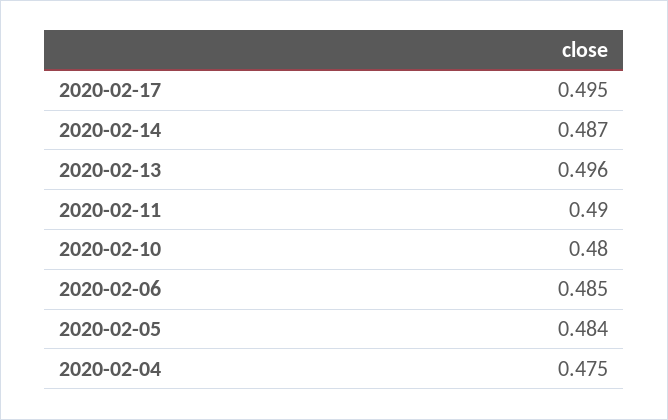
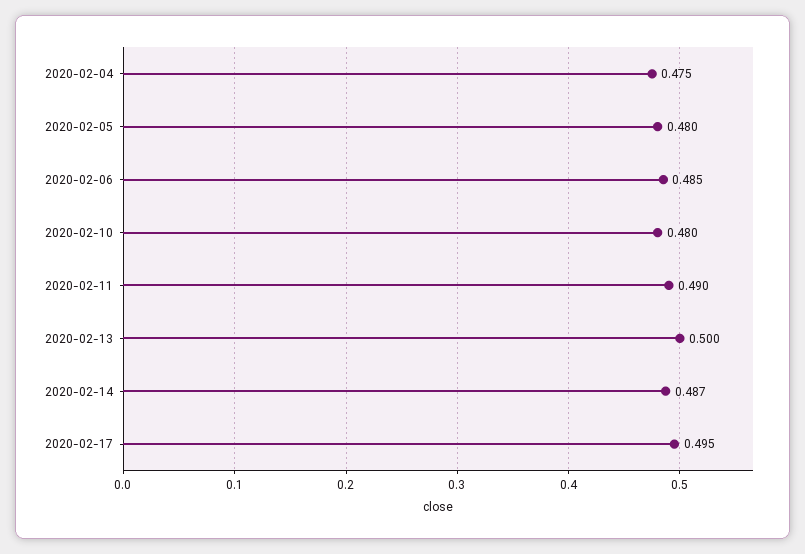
2020-02-13: 0.496 -> 0.5
2020-02-05: 0.484 -> 0.48

